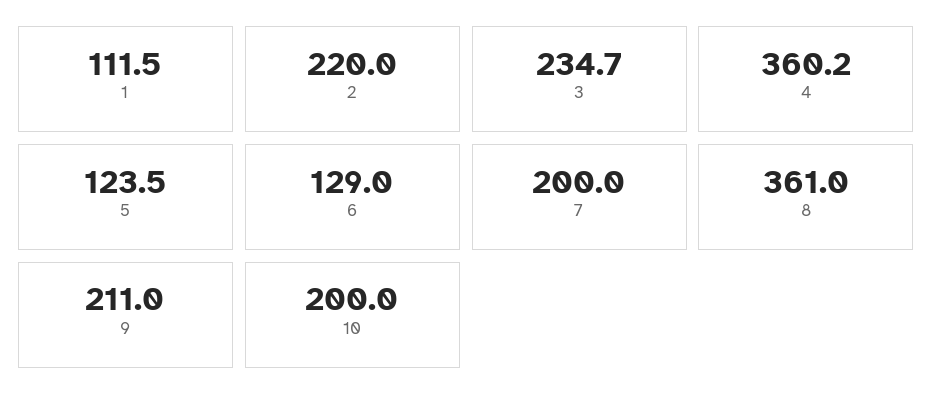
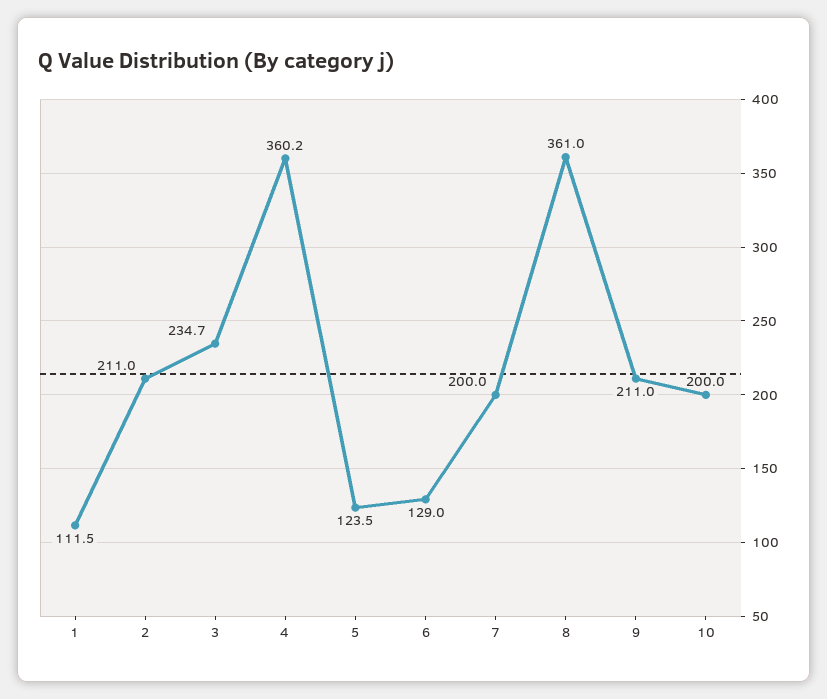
2: 220 -> 211

